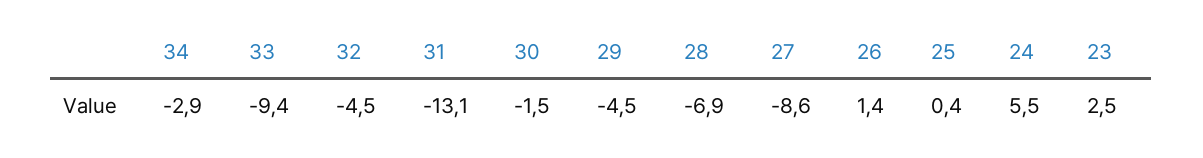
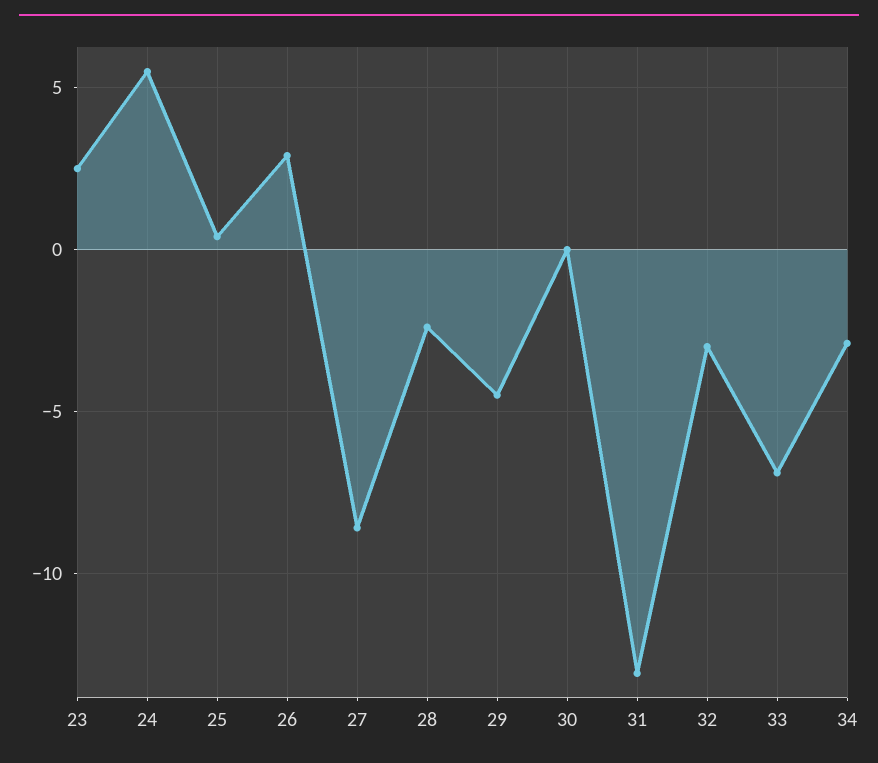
33: -9.4 -> -7
32: -4.5 -> -3
30: -1.5 -> 0
28: -6.9 -> -2.5
26: 1.4 -> 3

